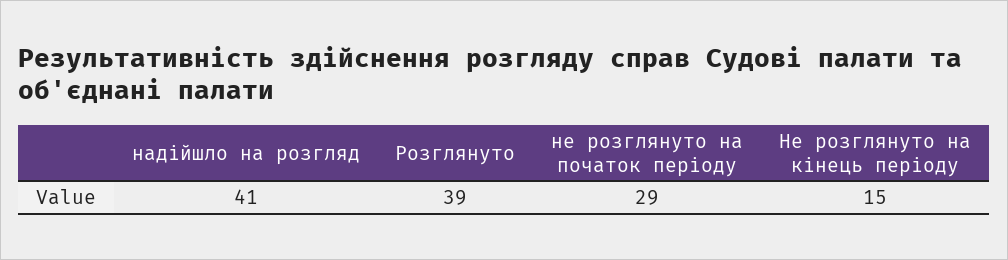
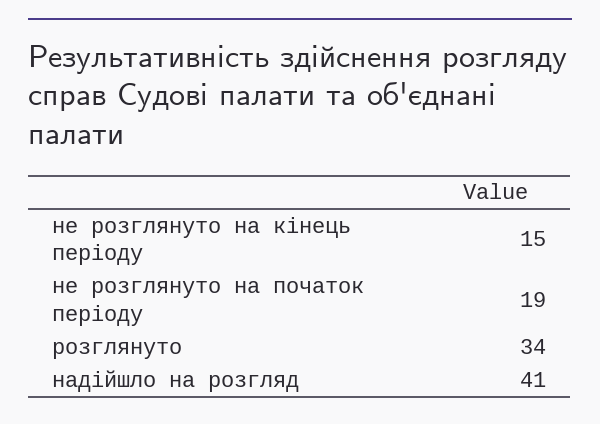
Розглянуто: 39 -> 34
не розглянуто на початок періоду: 29 -> 19

